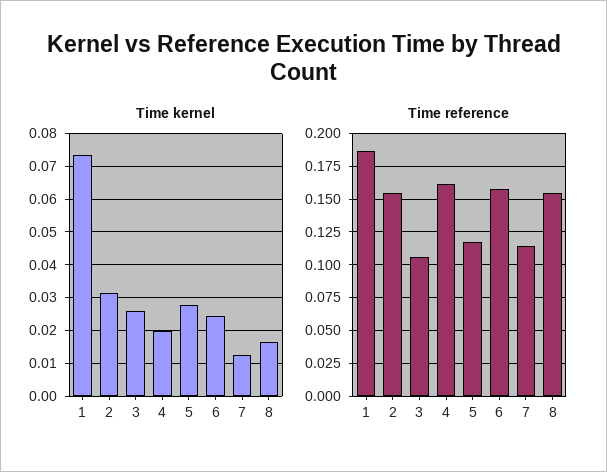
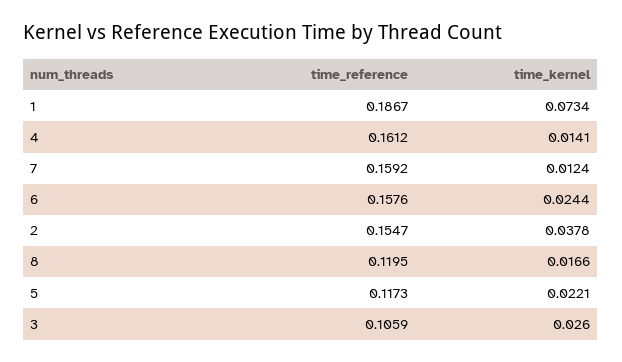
Time kernel, 2: 0.032 -> 0.0378
Time kernel, 4: 0.02 -> 0.0141
Time kernel, 5: 0.028 -> 0.0221
Time reference, 7: 0.115 -> 0.1592
Time reference, 8: 0.155 -> 0.1195

